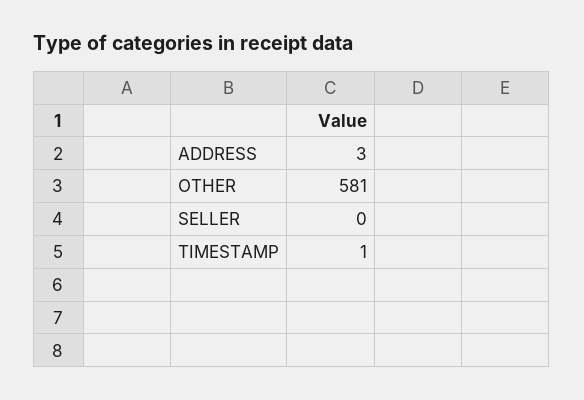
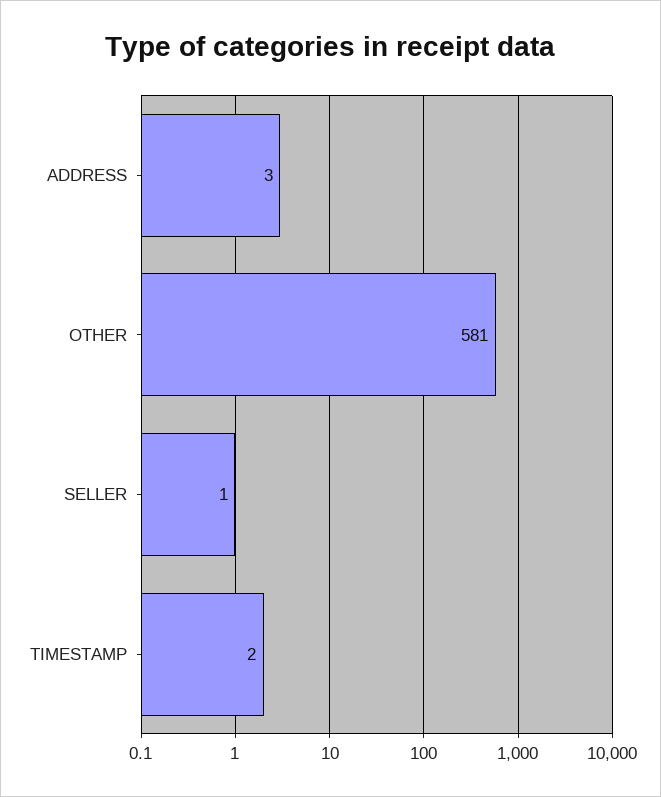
SELLER: 0 -> 1
TIMESTAMP: 1 -> 2

